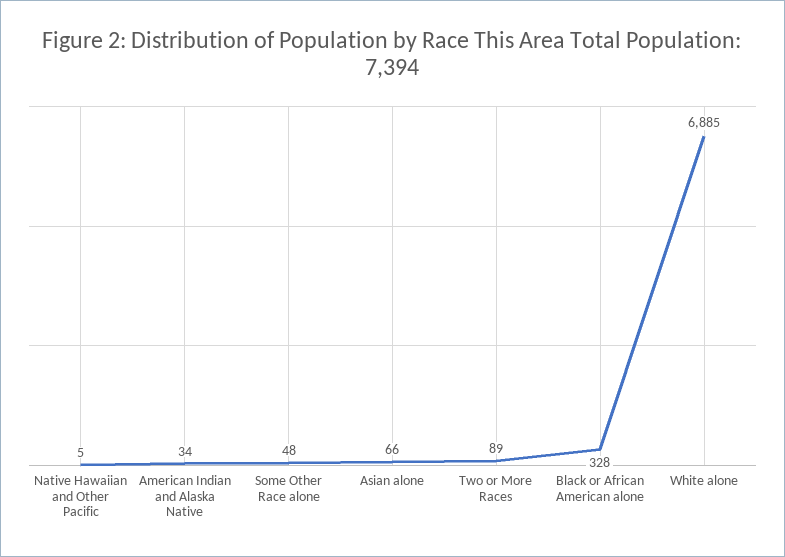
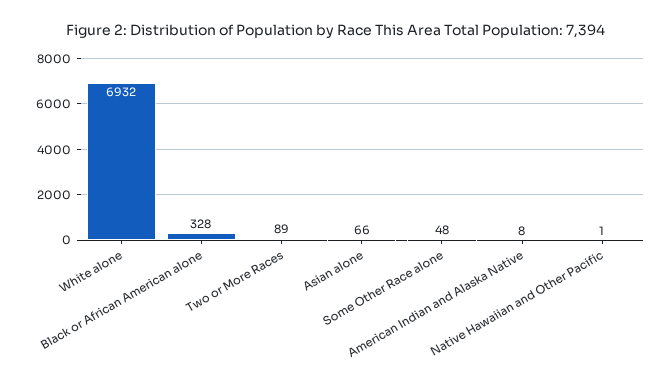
Native Hawaiian and Other Pacific: 5 -> 1
American Indian and Alaska Native: 34 -> 8
White alone: 6885 -> 6932

